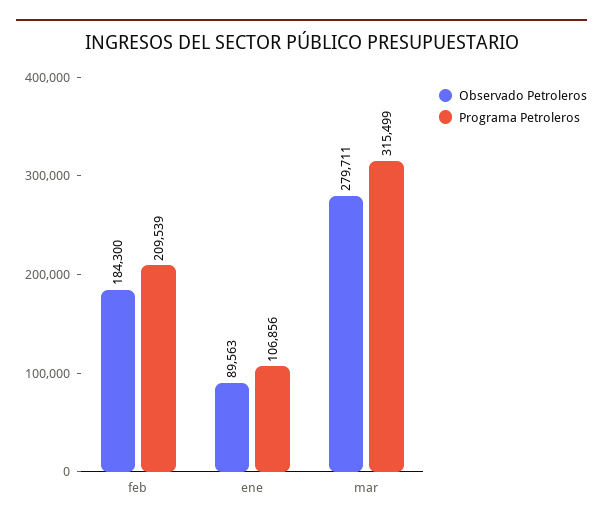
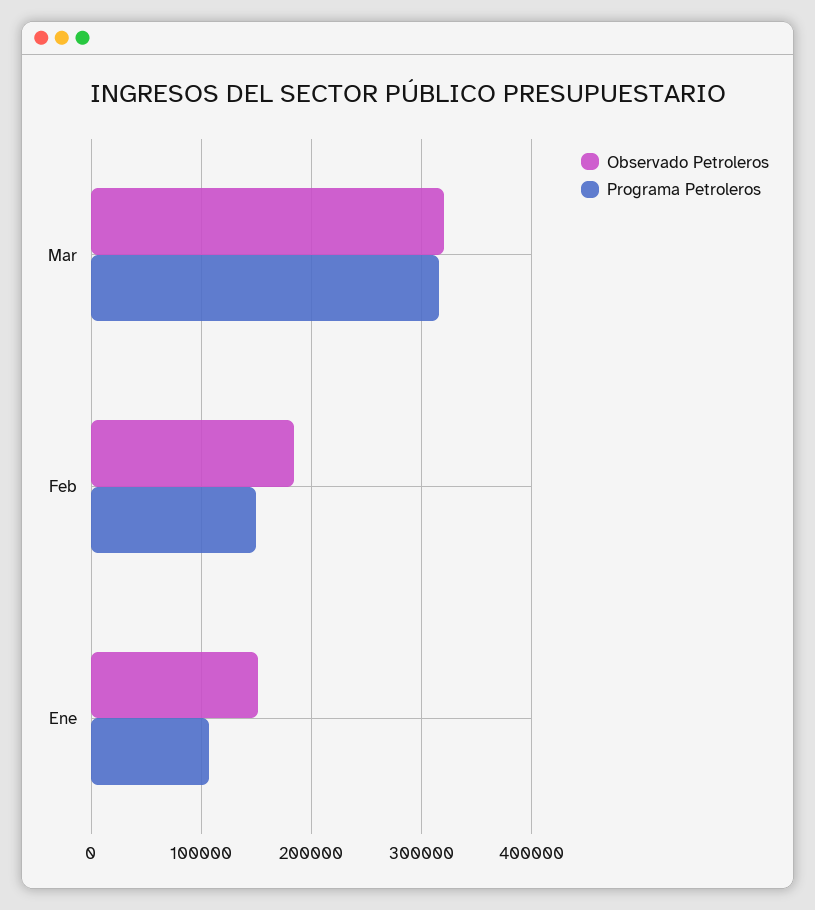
Programa Petroleros, feb: 209539 -> 150000
Observado Petroleros, ene: 89563 -> 150000
Observado Petroleros, mar: 279711 -> 320000

